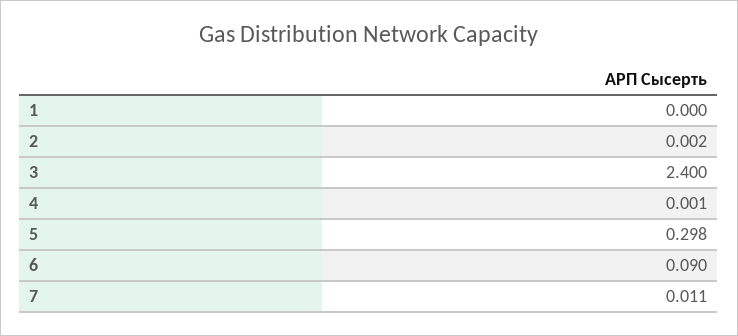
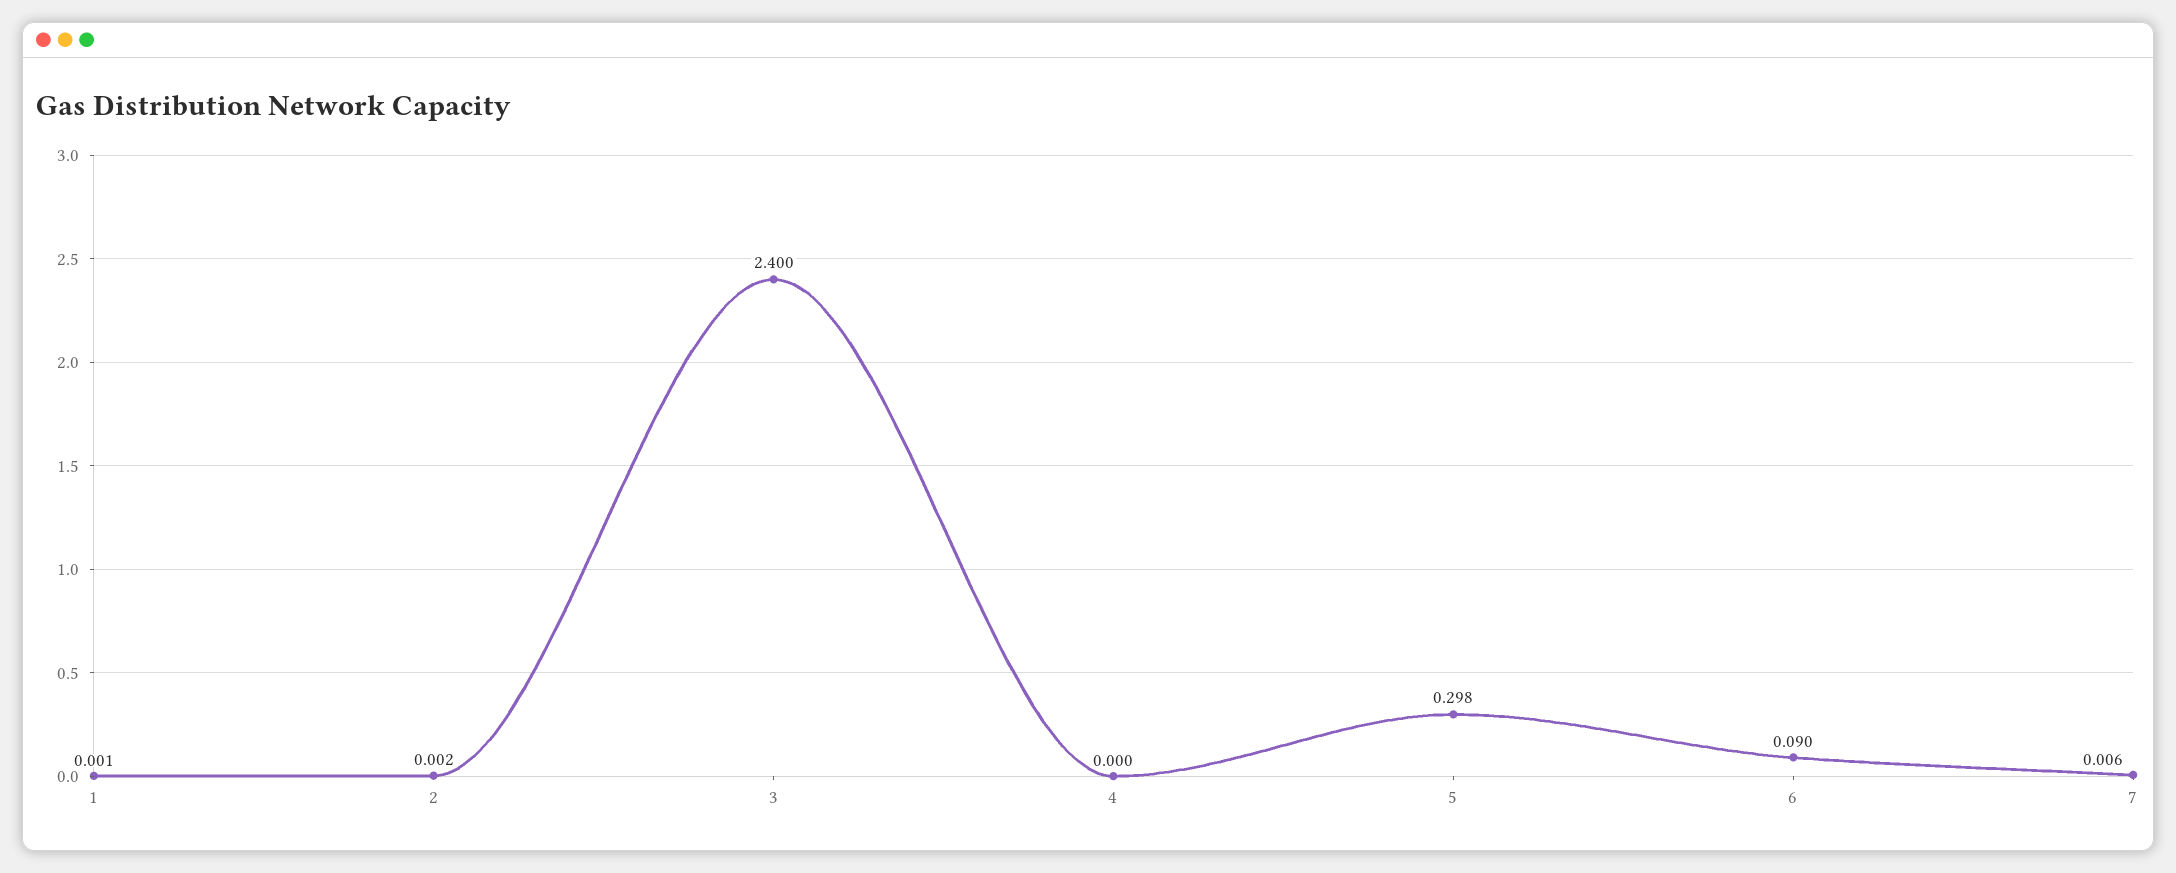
1: 0 -> 0.001
4: 0.001 -> 0
7: 0.011 -> 0.006

